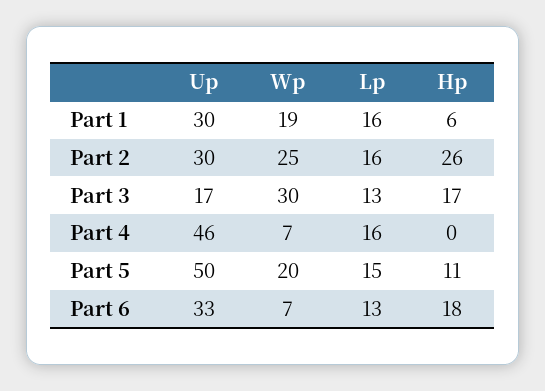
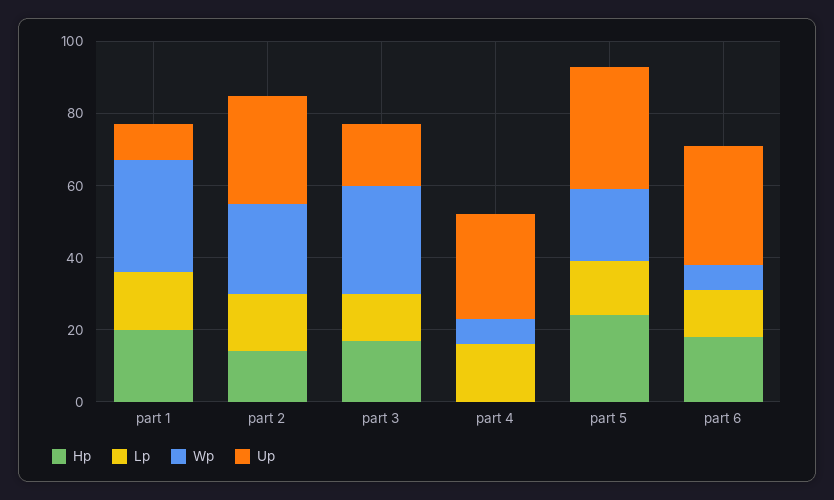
Up, Part 1: 30 -> 10
Wp, Part 1: 19 -> 30
Hp, Part 1: 6 -> 20
Hp, Part 2: 26 -> 15
Up, Part 4: 46 -> 30
Up, Part 5: 50 -> 35
Hp, Part 5: 11 -> 25

